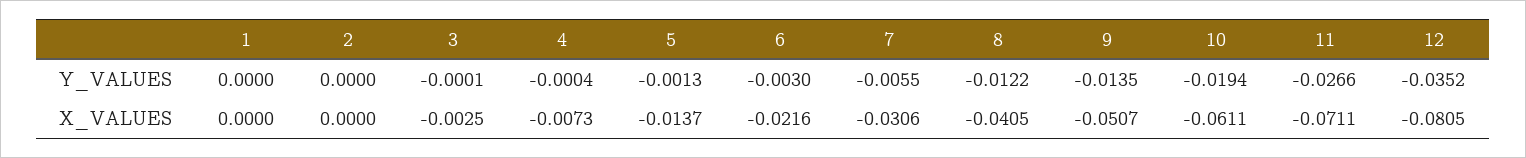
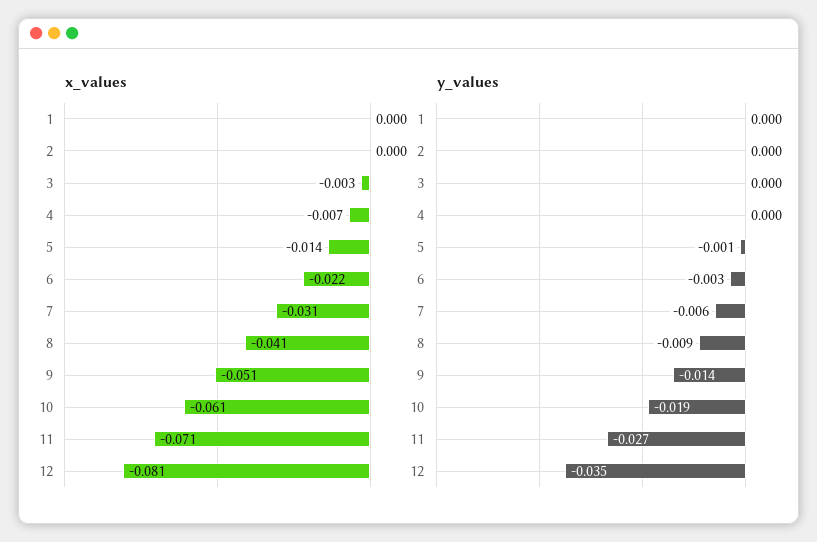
Y_VALUES, 8: -0.0122 -> -0.009

